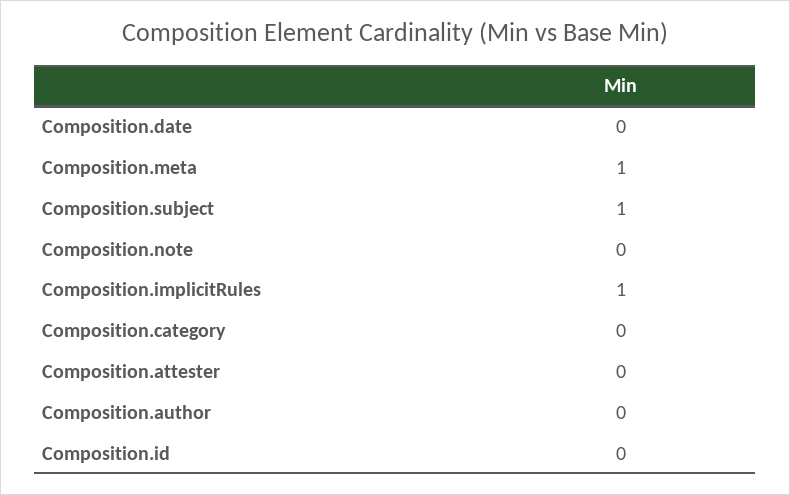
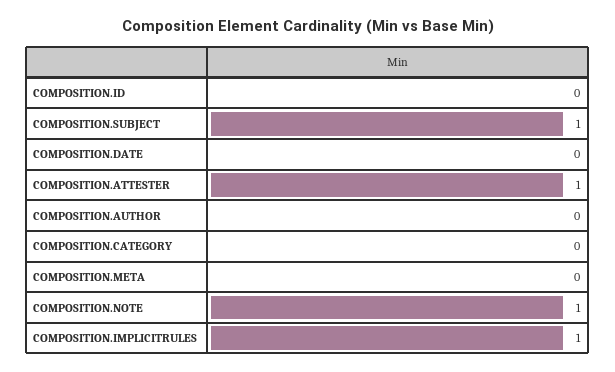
Composition.meta: 1 -> 0
Composition.note: 0 -> 1
Composition.attester: 0 -> 1

